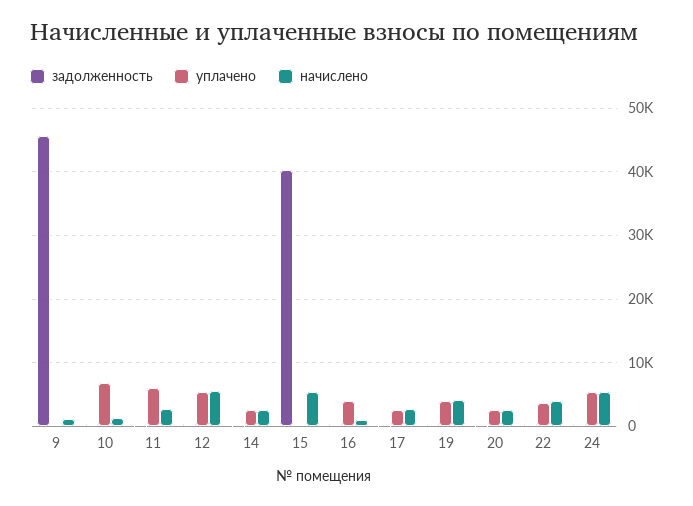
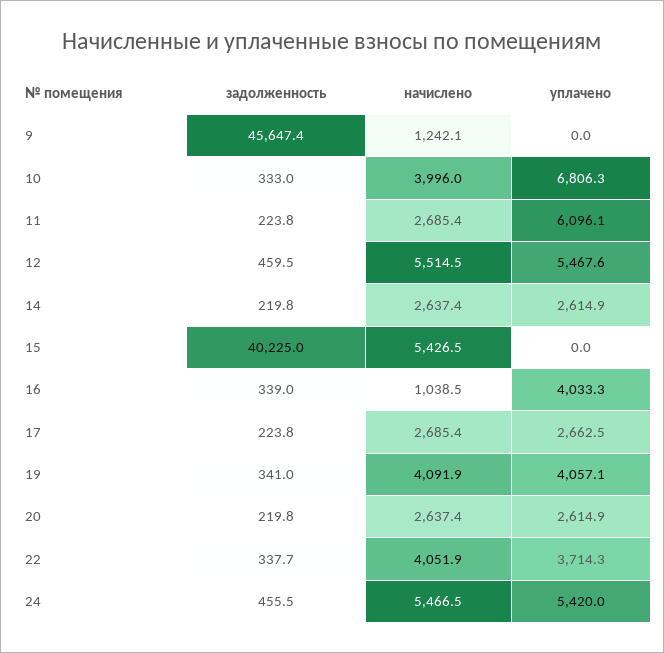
начислено, 10: 1000 -> 3996

